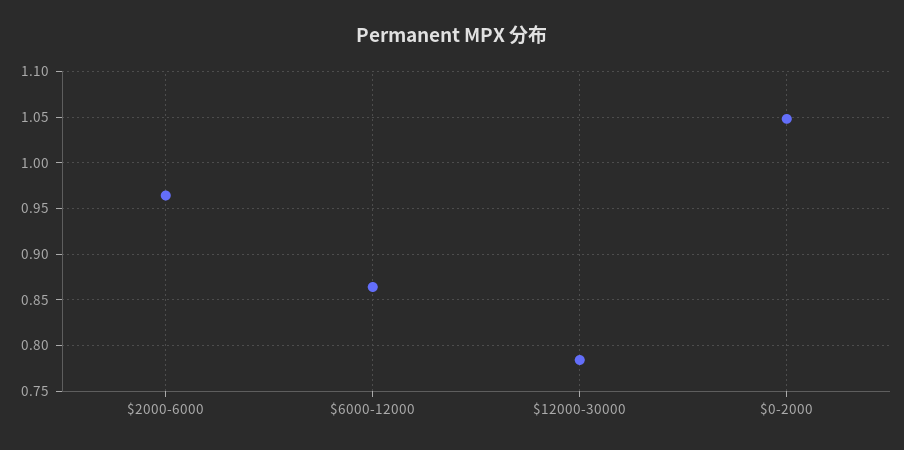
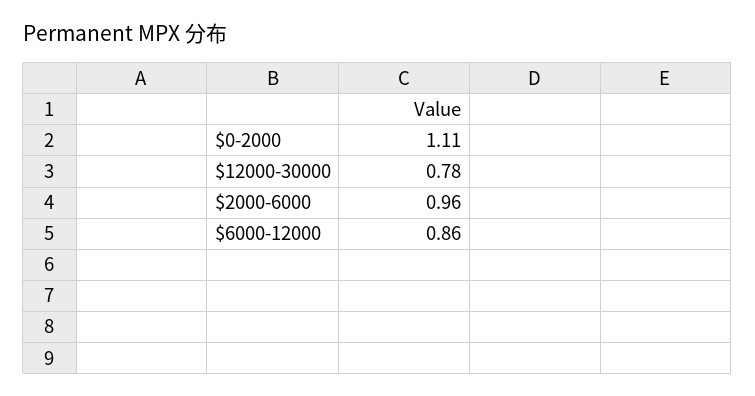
$0-2000: 1.05 -> 1.11

